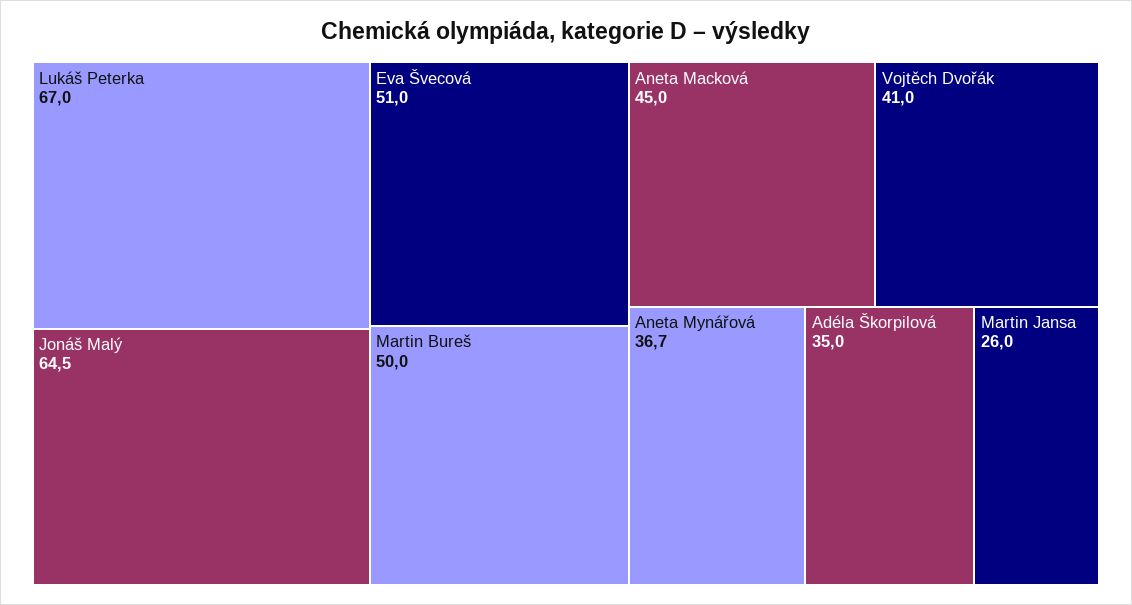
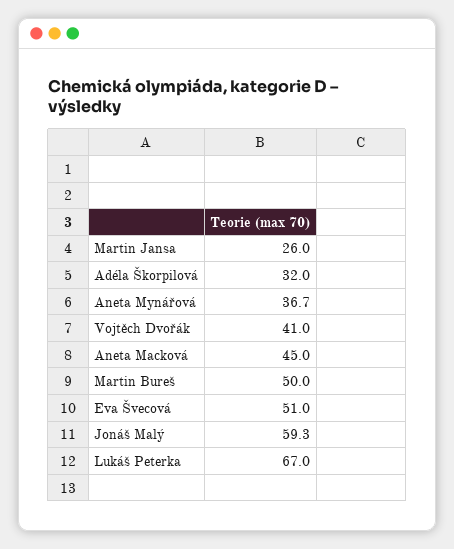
Jonáš Malý: 64.5 -> 59.3
Adéla Škorpilová: 35 -> 32

